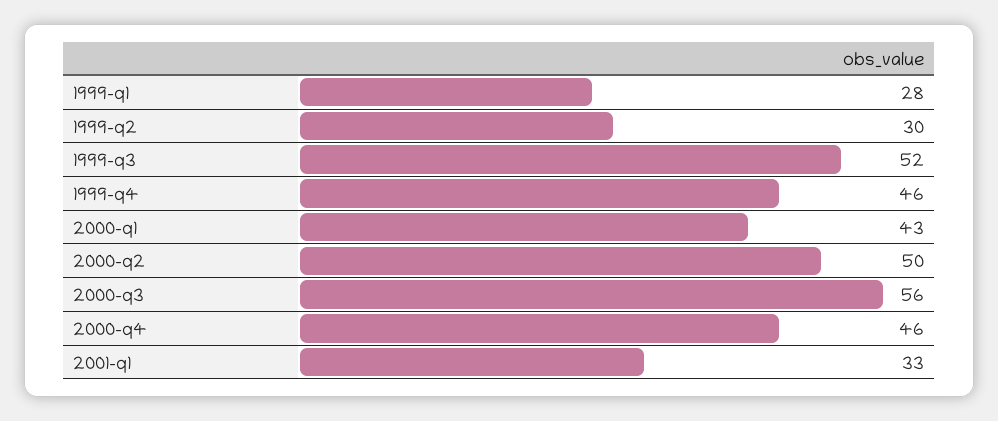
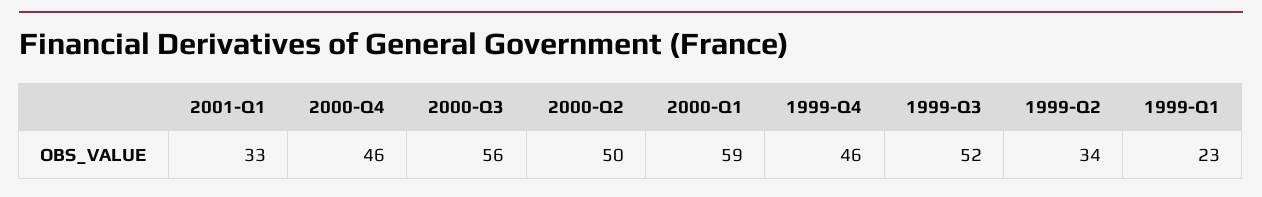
1999-q1: 28 -> 23
1999-q2: 30 -> 34
2000-q1: 43 -> 59

